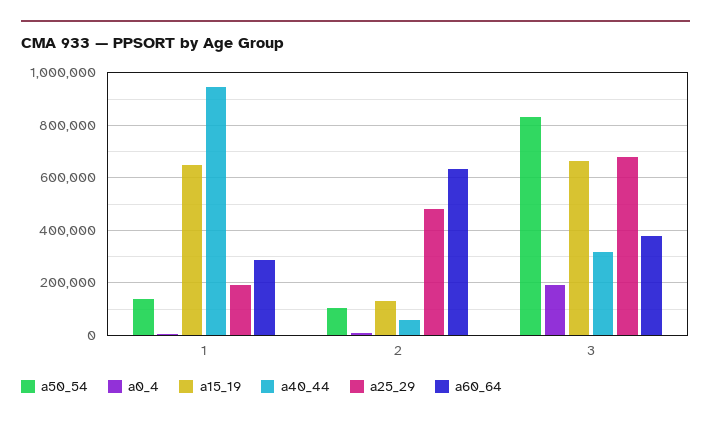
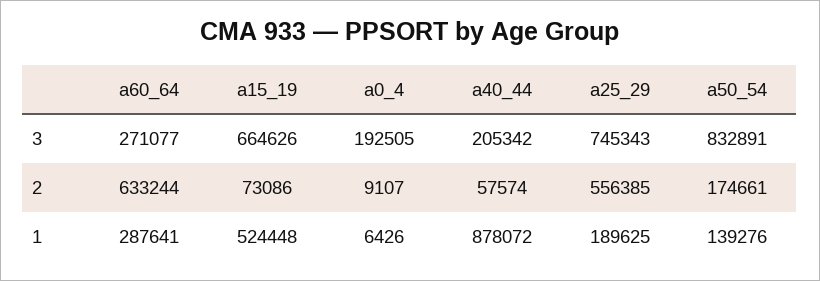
a15_19, 1: 650000 -> 524448
a40_44, 1: 950000 -> 878072
a50_54, 2: 100000 -> 174661
a15_19, 2: 125000 -> 73086
a25_29, 2: 475000 -> 556385
a40_44, 3: 325000 -> 205342
a25_29, 3: 675000 -> 745343
a60_64, 3: 375000 -> 271077

